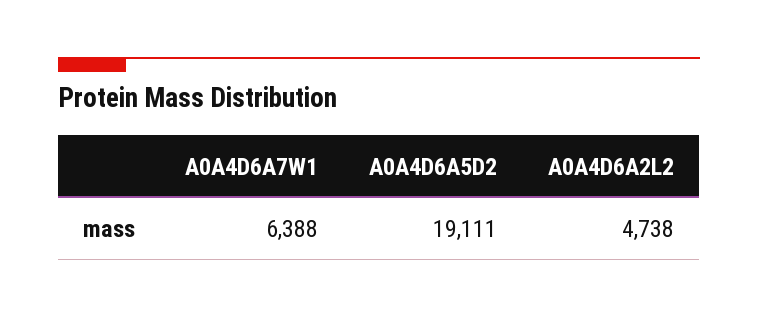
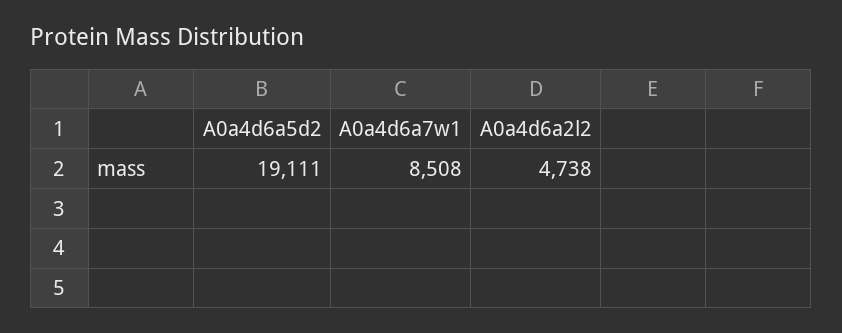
A0A4D6A7W1: 6388 -> 8508

